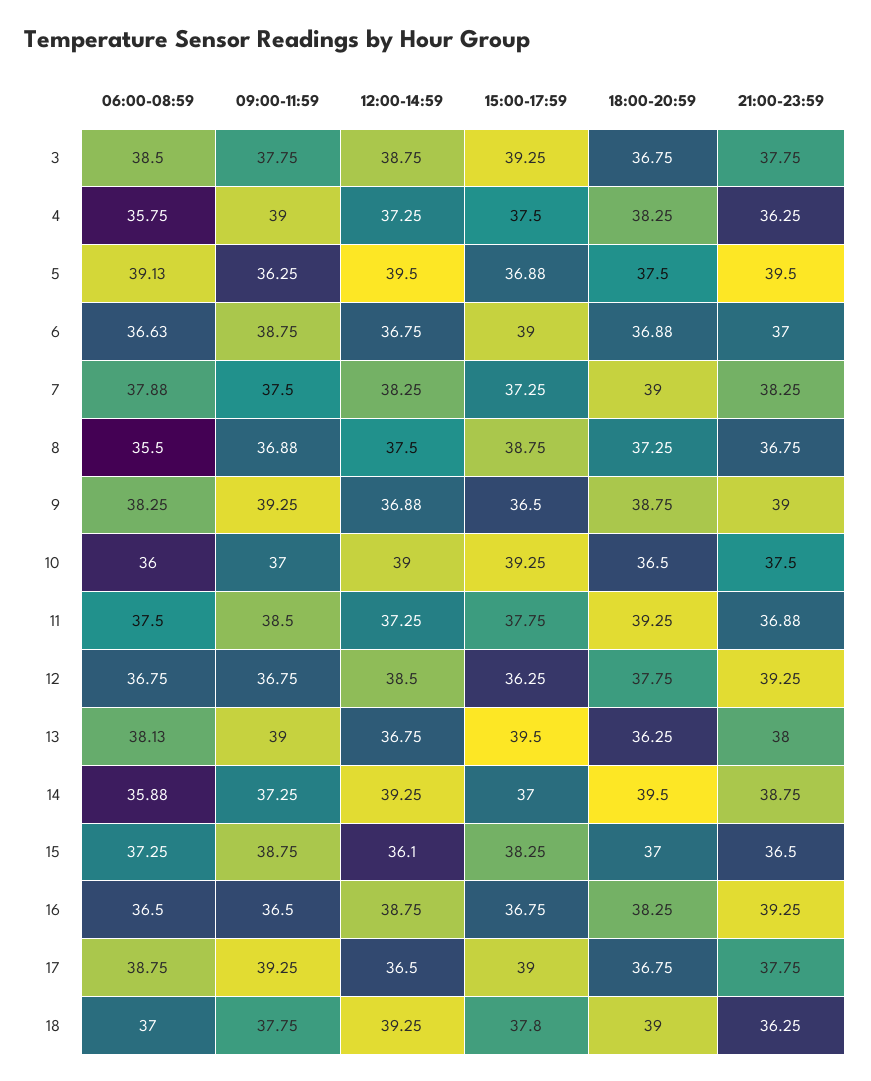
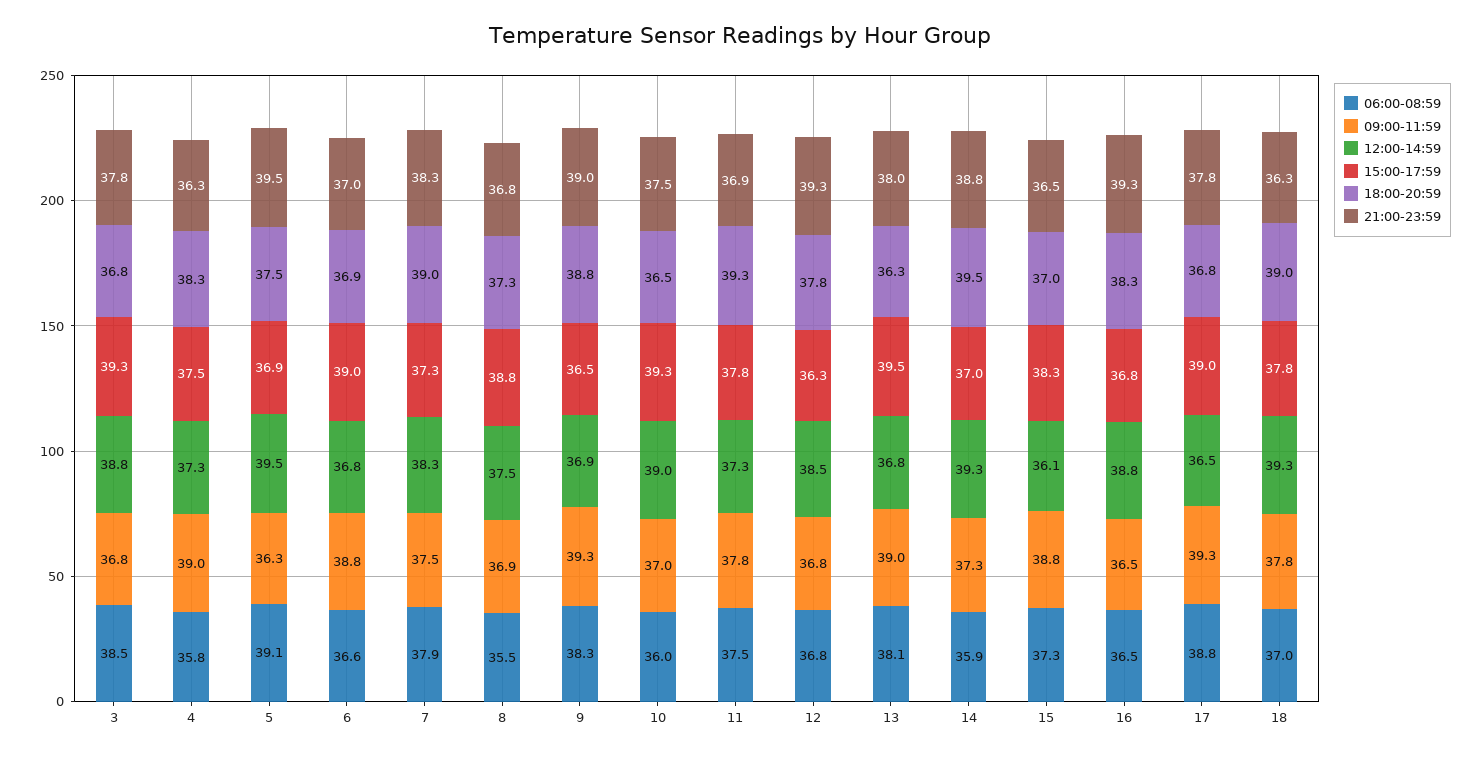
09:00-11:59, 3: 37.75 -> 36.8
09:00-11:59, 11: 38.5 -> 37.8

